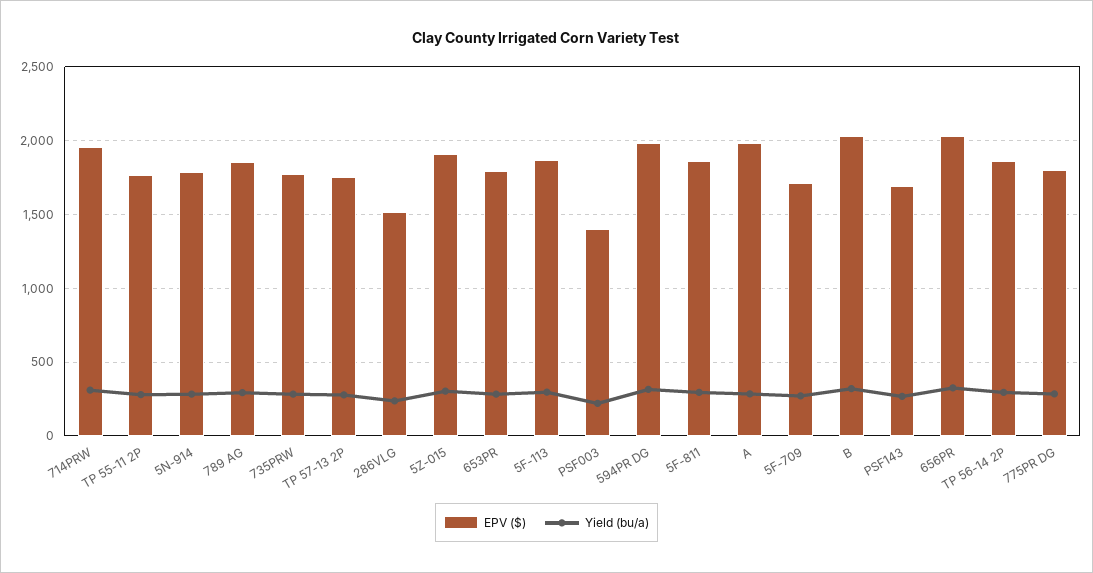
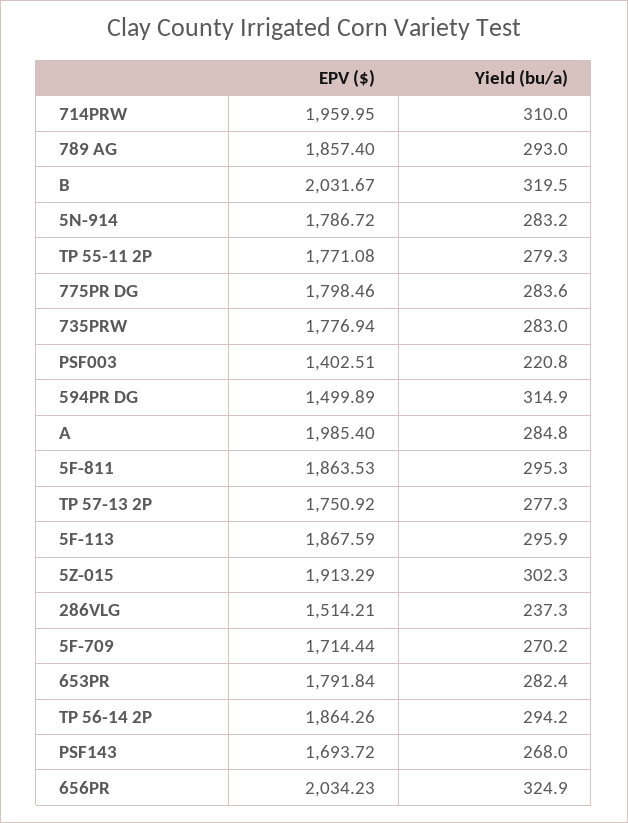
EPV ($), 594PR DG: 2000 -> 1499.89

